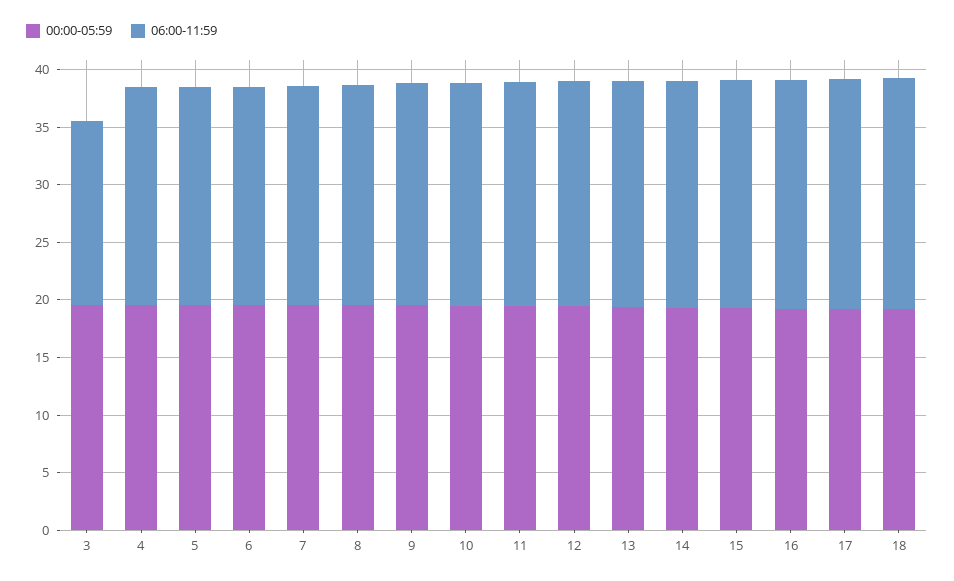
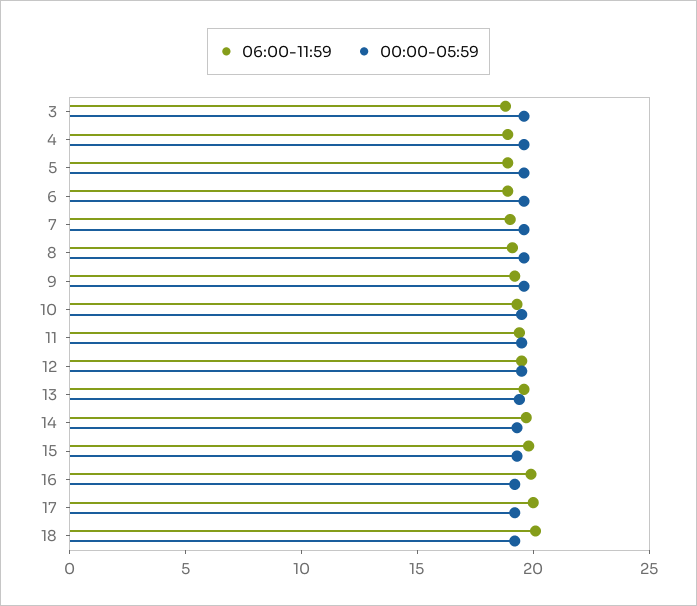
06:00-11:59, 3: 16 -> 19

